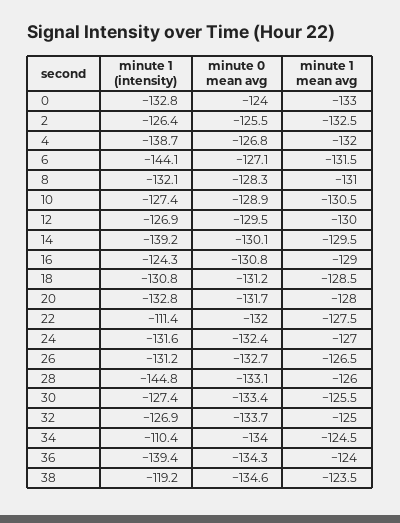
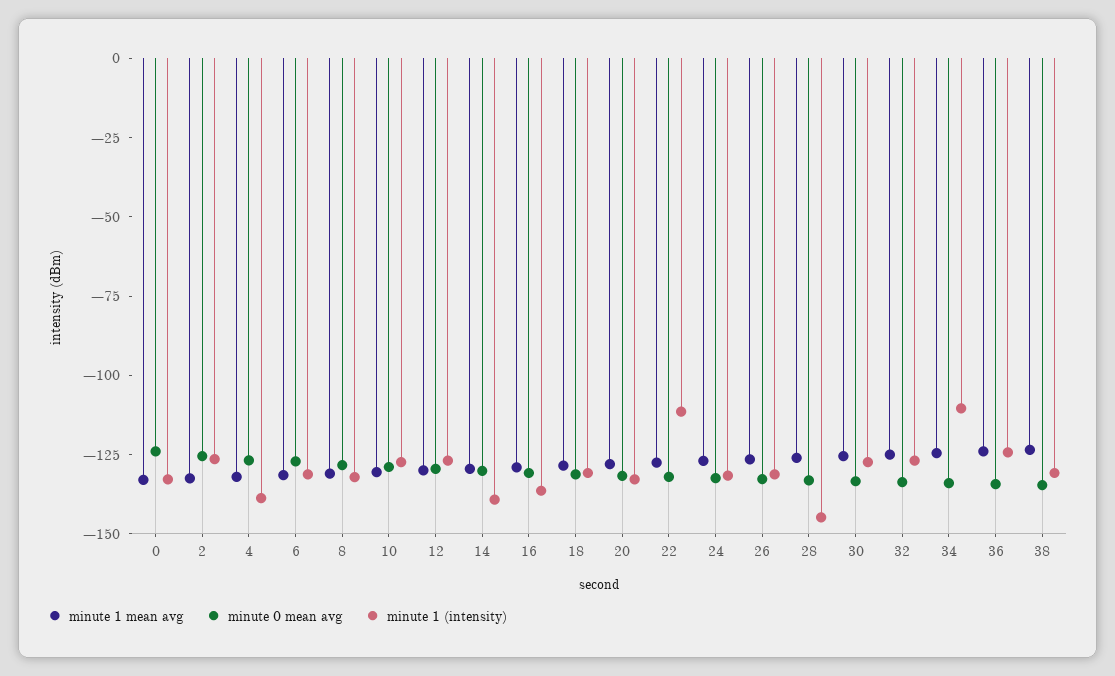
minute 1 (intensity), 6: -144.1 -> -130
minute 1 (intensity), 16: -124.3 -> -135
minute 1 (intensity), 36: -139.4 -> -125
minute 1 (intensity), 38: -119.2 -> -130

